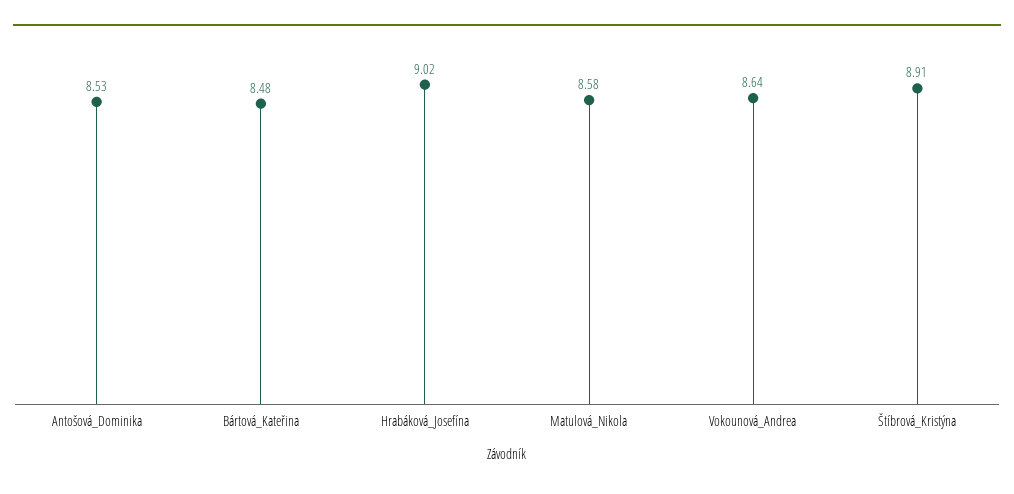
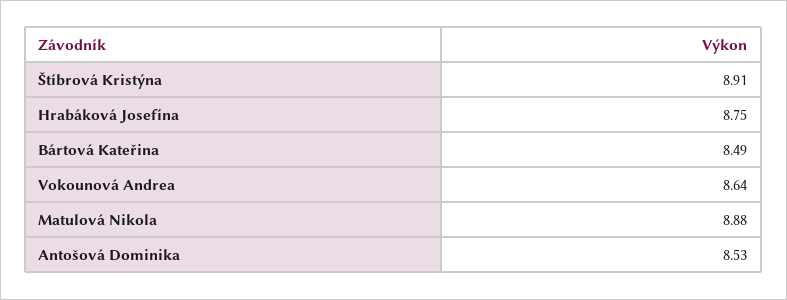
Bártová_Kateřina: 8.48 -> 8.49
Hrabáková_Josefína: 9.02 -> 8.75
Matulová_Nikola: 8.58 -> 8.88

